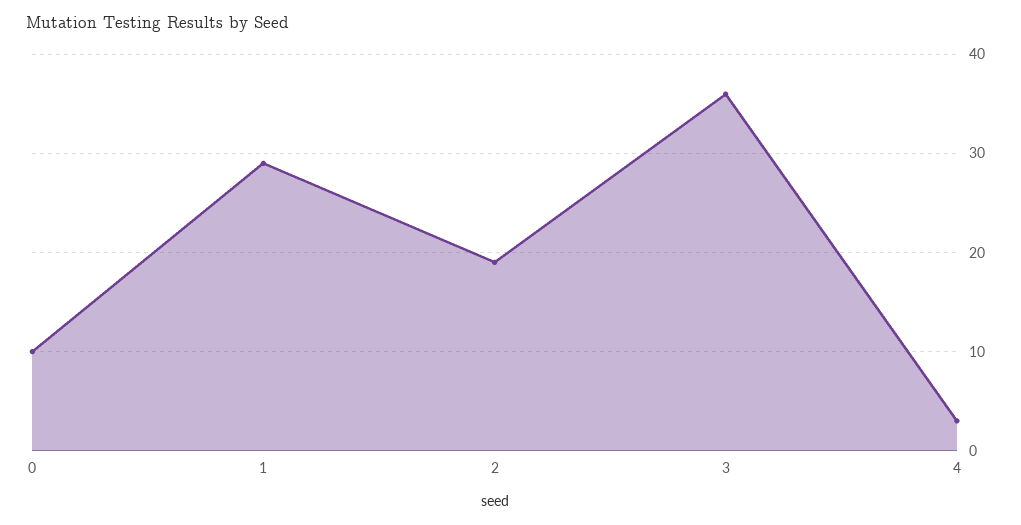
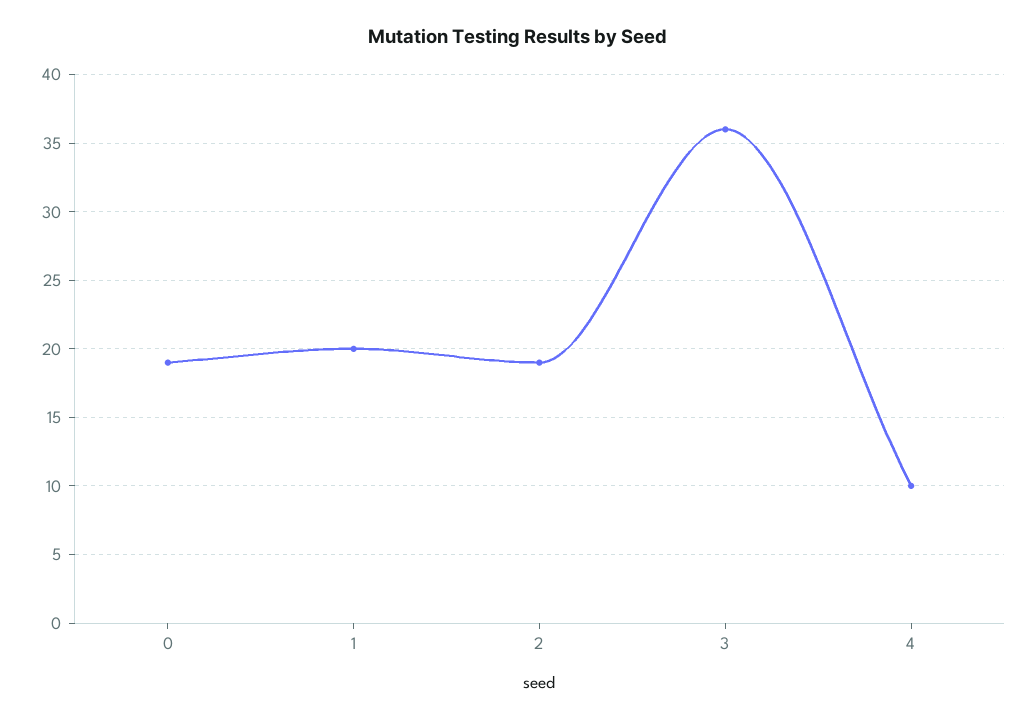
0: 10 -> 19
1: 29 -> 20
4: 3 -> 10

